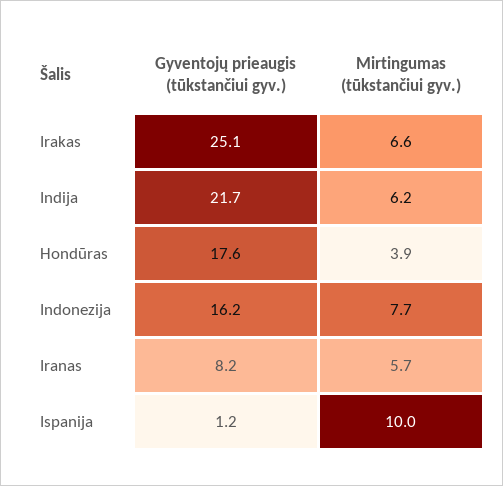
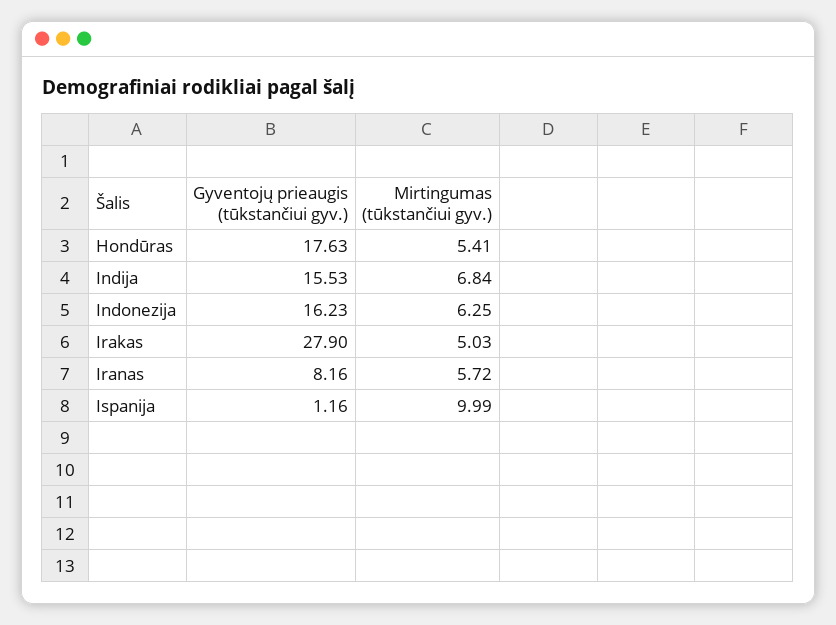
Gyventojų prieaugis (tūkstančiui gyv.), Irakas: 25.1 -> 27.9
Mirtingumas (tūkstančiui gyv.), Irakas: 6.6 -> 5.03
Gyventojų prieaugis (tūkstančiui gyv.), Indija: 21.7 -> 15.53
Mirtingumas (tūkstančiui gyv.), Indija: 6.2 -> 6.84
Mirtingumas (tūkstančiui gyv.), Hondūras: 3.9 -> 5.41
Mirtingumas (tūkstančiui gyv.), Indonezija: 7.7 -> 6.25

